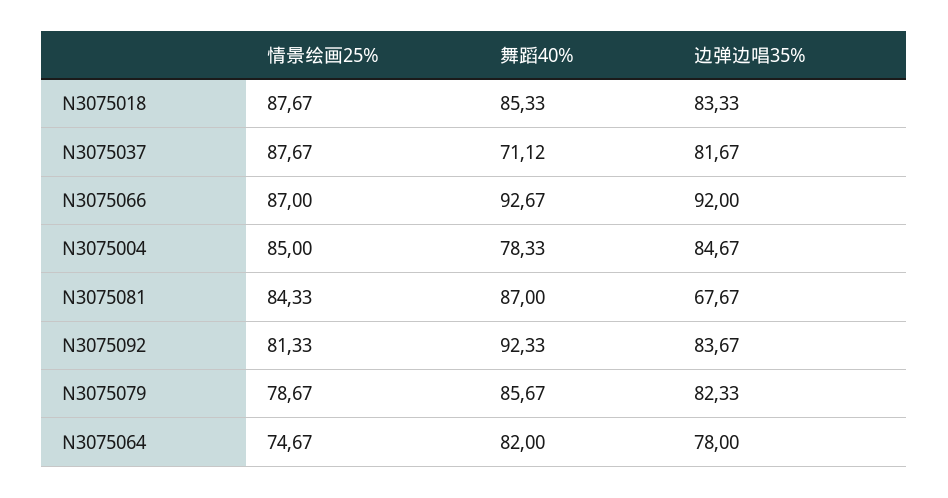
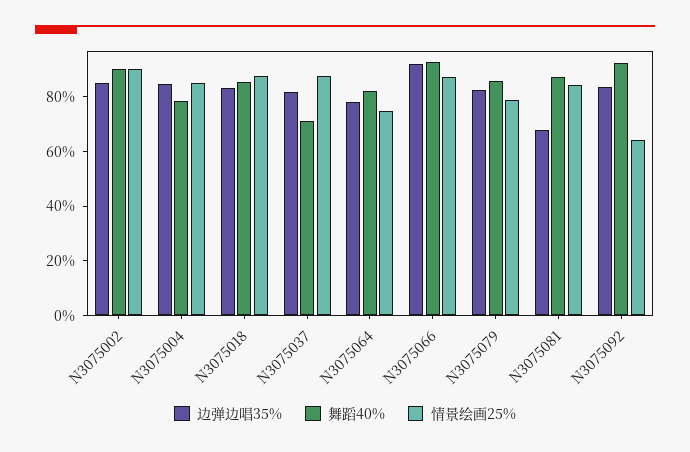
情景绘画25%, N3075092: 81.33 -> 65
边弹边唱35%, N3075002: none -> 85
舞蹈40%, N3075002: none -> 90
情景绘画25%, N3075002: none -> 90

